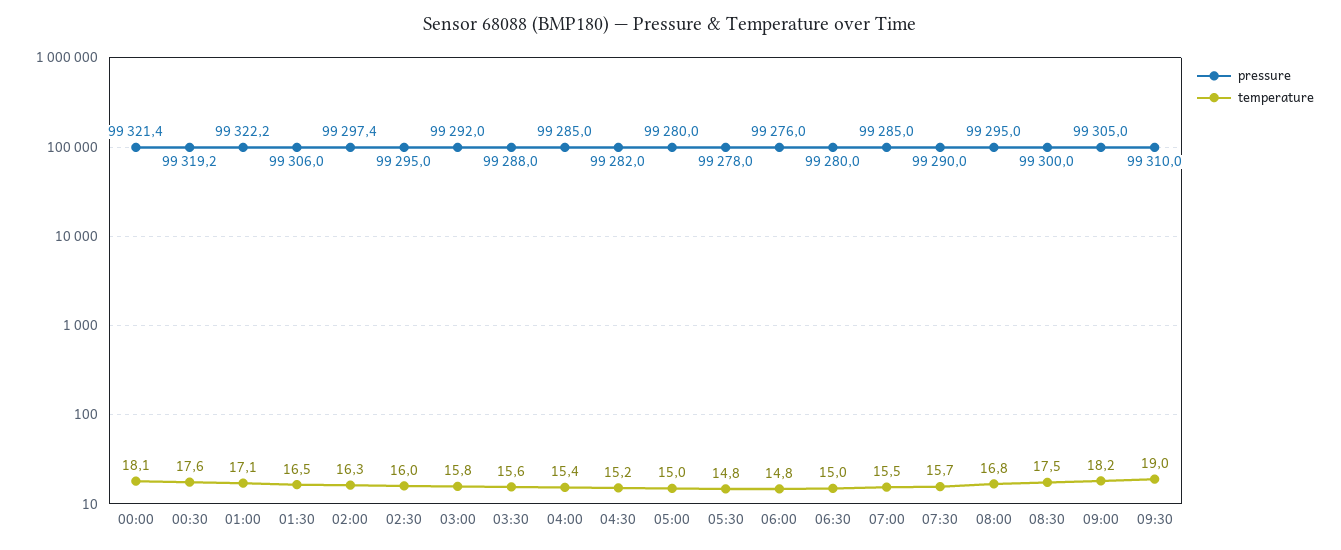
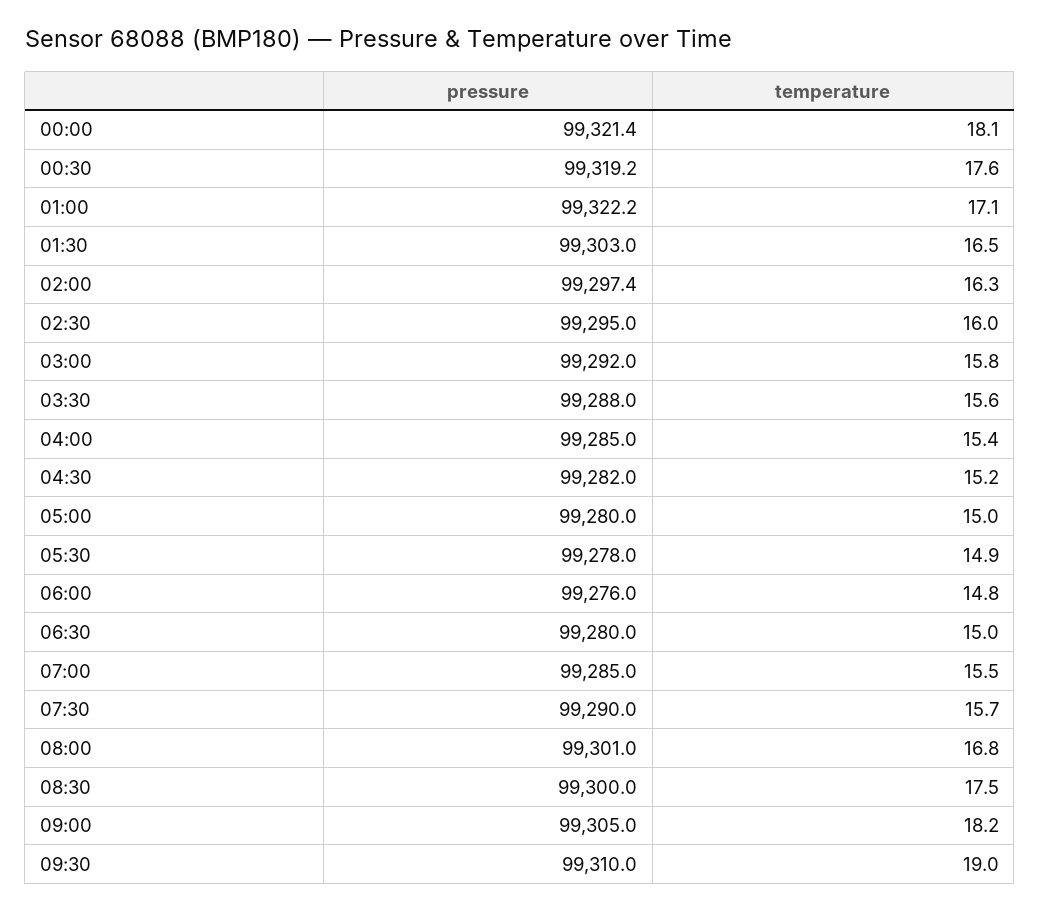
pressure, 01:30: 99306 -> 99303
temperature, 05:30: 14.8 -> 14.9
pressure, 08:00: 99295 -> 99301

